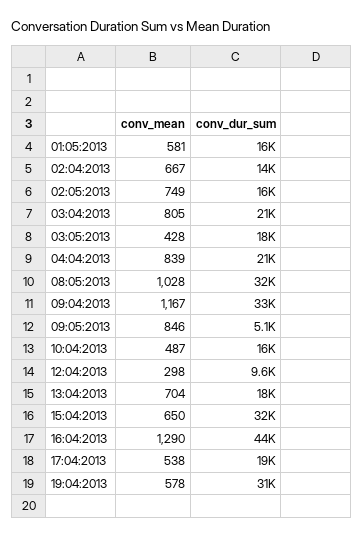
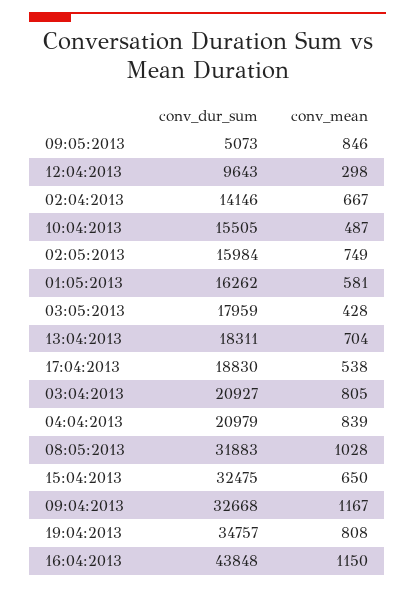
conv_mean, 16:04:2013: 1290 -> 1150
conv_mean, 19:04:2013: 578 -> 808
conv_dur_sum, 19:04:2013: 31000 -> 34757

